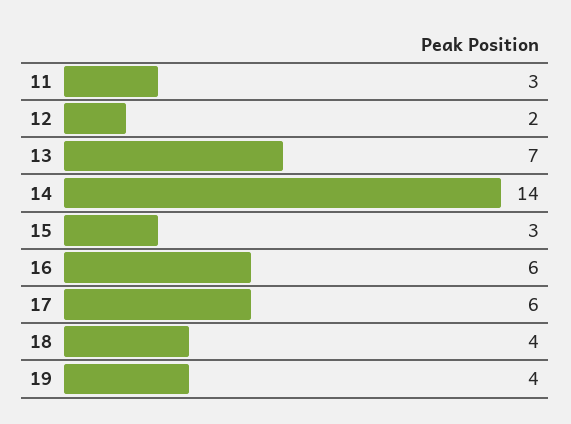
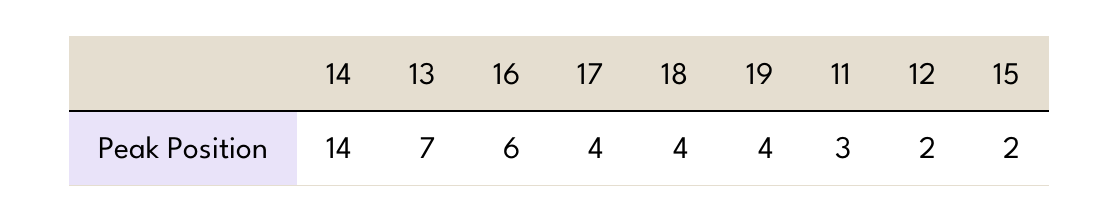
15: 3 -> 2
17: 6 -> 4

